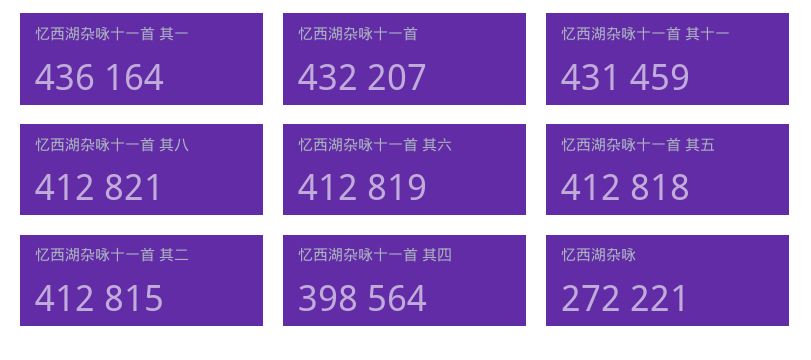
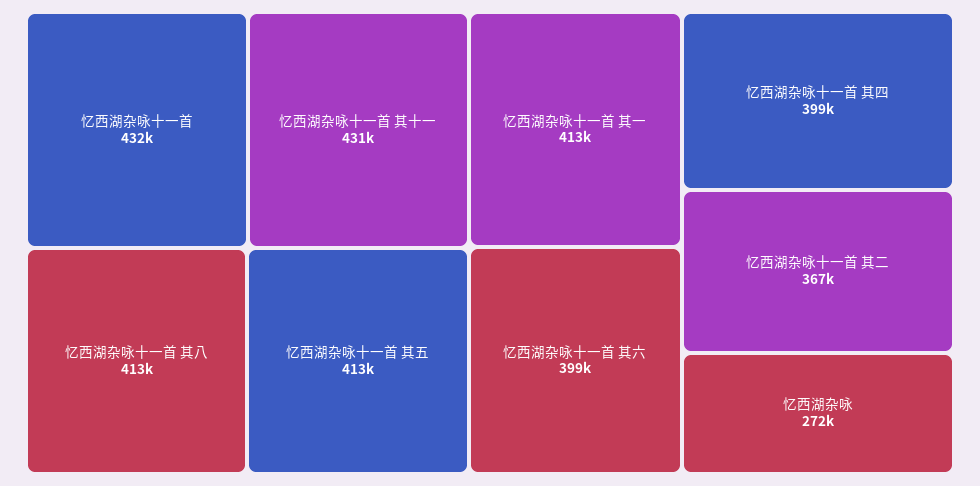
忆西湖杂咏十一首 其一: 436164 -> 413000
忆西湖杂咏十一首 其六: 412819 -> 399000
忆西湖杂咏十一首 其二: 412815 -> 367000

